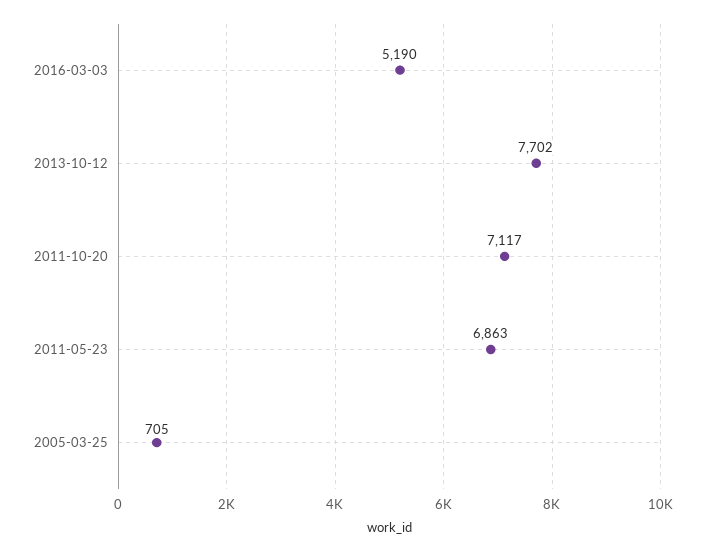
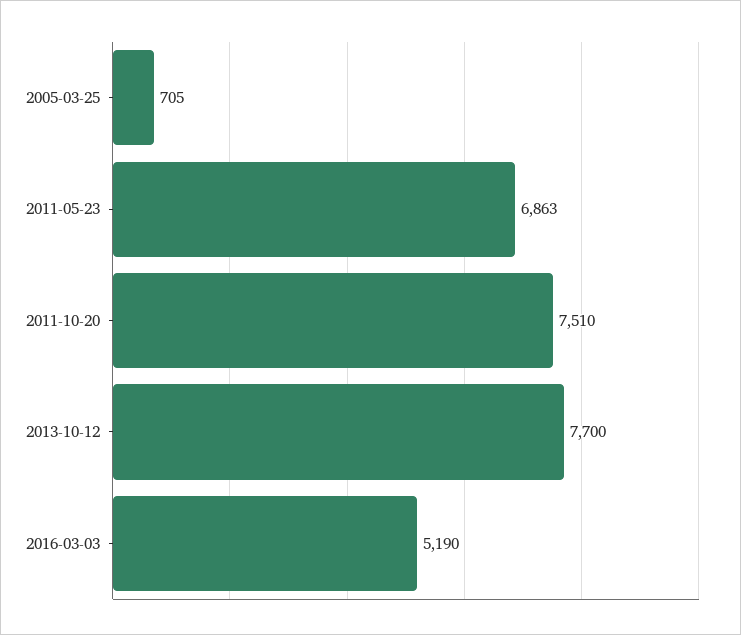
2013-10-12: 7702 -> 7700
2011-10-20: 7117 -> 7510

